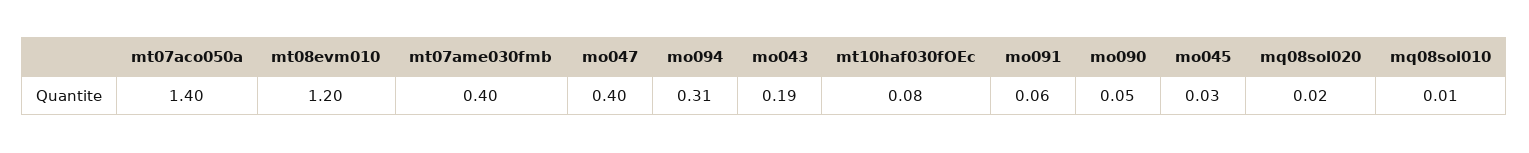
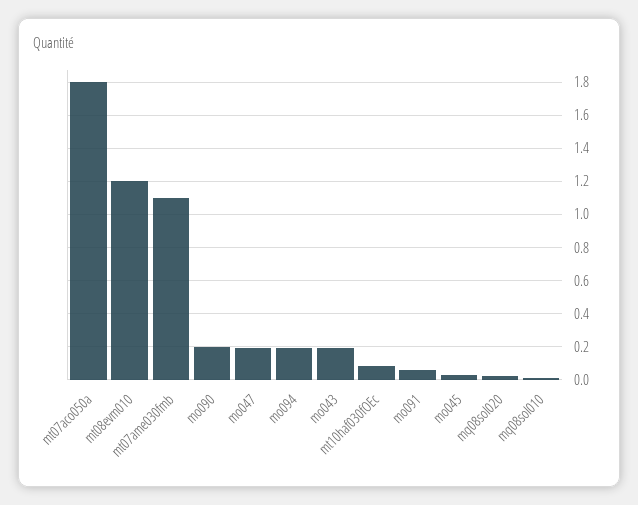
mt07aco050a: 1.4 -> 1.8
mt07ame030fmb: 0.4 -> 1.1
mo047: 0.4 -> 0.2
mo094: 0.31 -> 0.2
mo090: 0.05 -> 0.2

